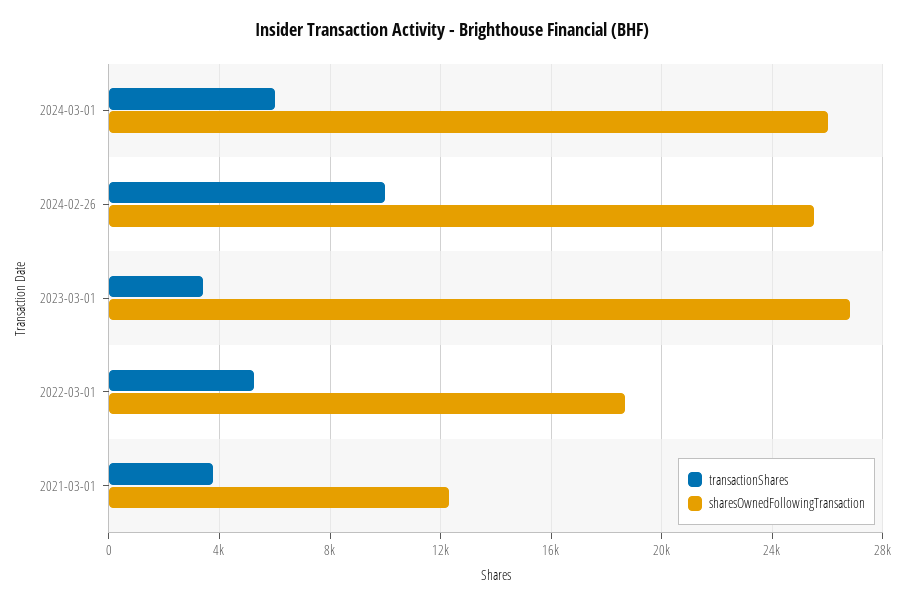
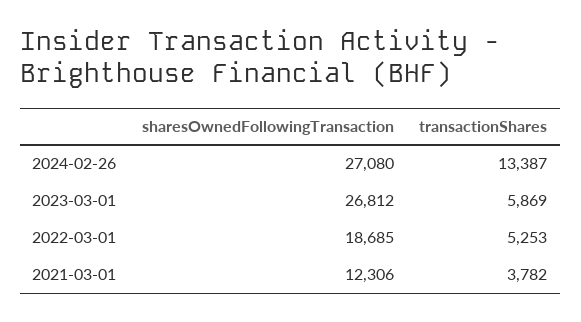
transactionShares, 2024-03-01: 6000 -> none
sharesOwnedFollowingTransaction, 2024-03-01: 26000 -> none
transactionShares, 2024-02-26: 10000 -> 13387
sharesOwnedFollowingTransaction, 2024-02-26: 25500 -> 27080
transactionShares, 2023-03-01: 3500 -> 5869

